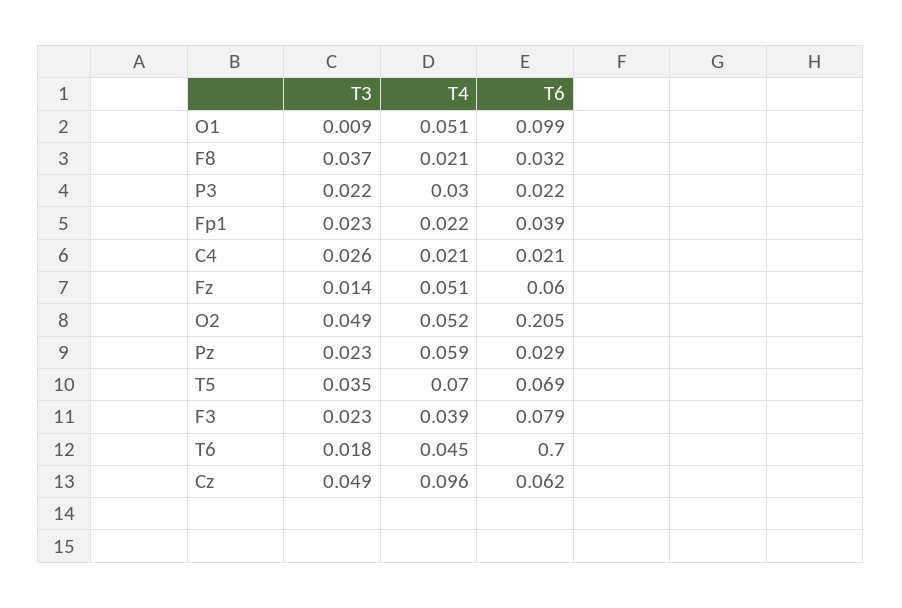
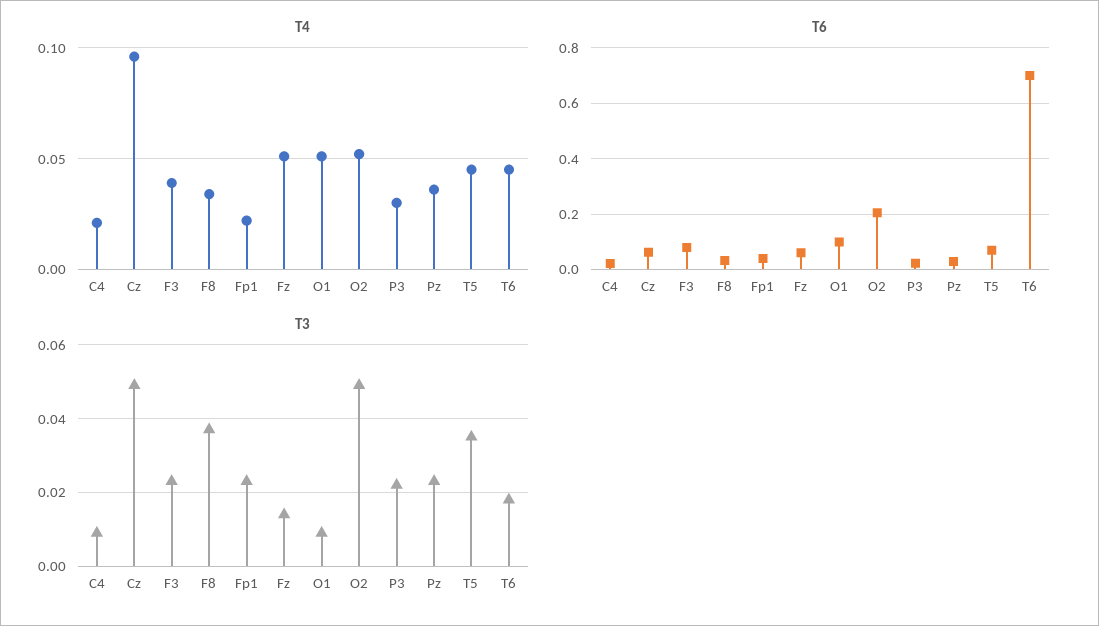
T4, F8: 0.021 -> 0.035
T3, C4: 0.026 -> 0.01
T4, Pz: 0.059 -> 0.035
T4, T5: 0.07 -> 0.045

